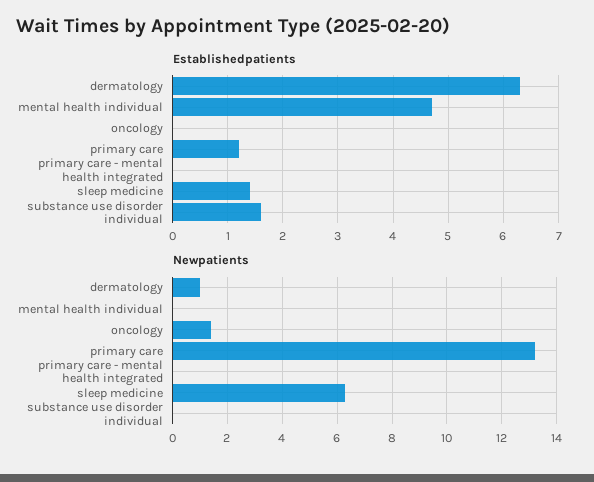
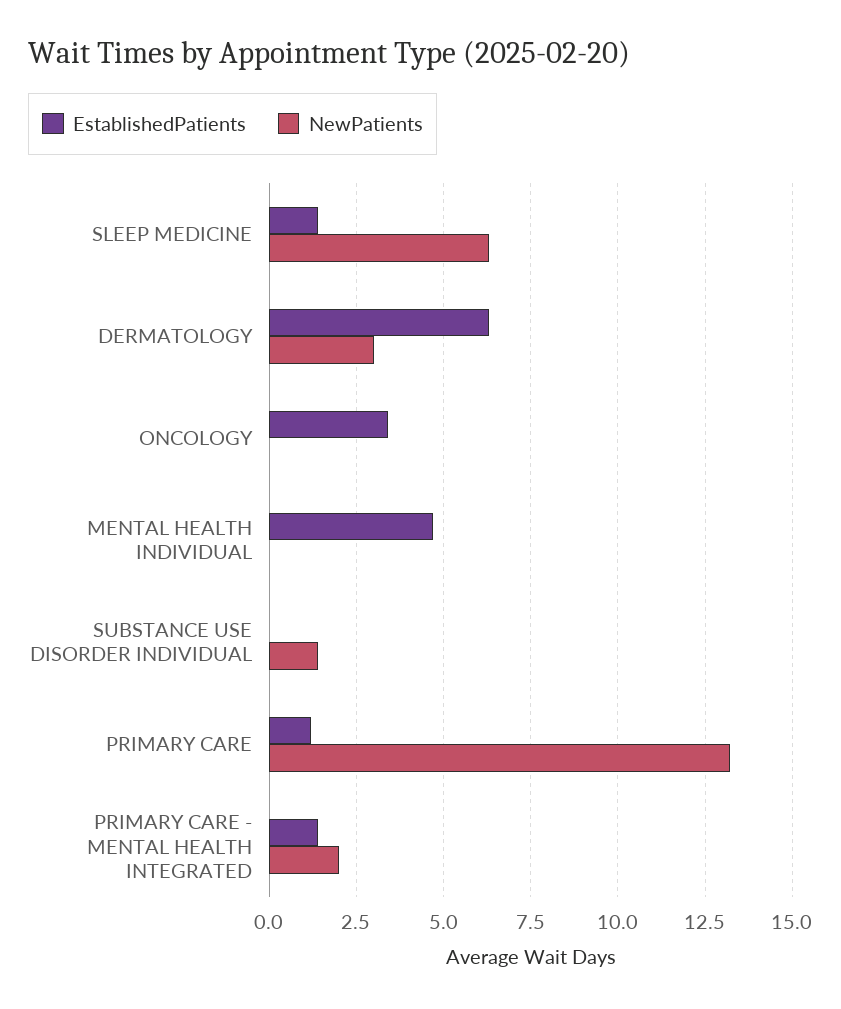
Establishedpatients, oncology: 0 -> 3.5
Establishedpatients, primary care - mental health integrated: 0 -> 1.5
Establishedpatients, substance use disorder individual: 1.5 -> 0
Newpatients, dermatology: 1 -> 3
Newpatients, oncology: 1.5 -> 0
Newpatients, primary care - mental health integrated: 0 -> 2
Newpatients, substance use disorder individual: 0 -> 1.5

